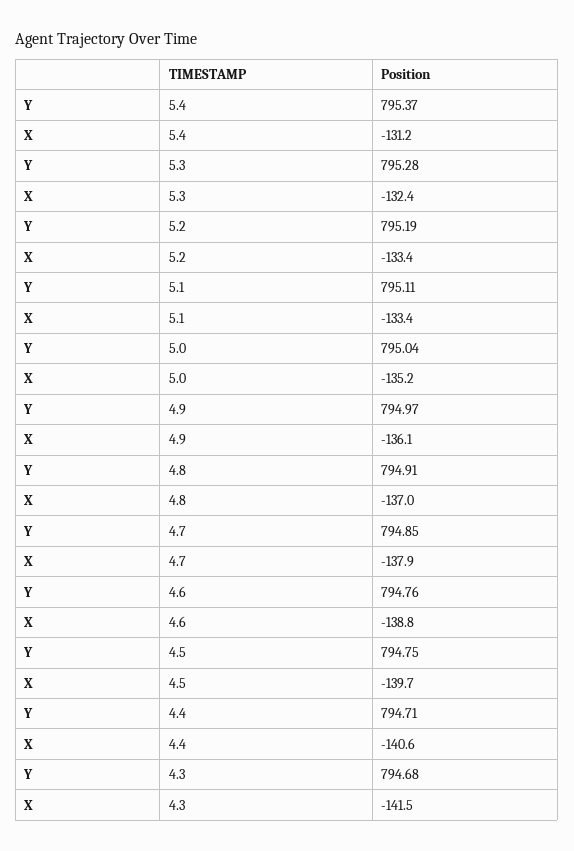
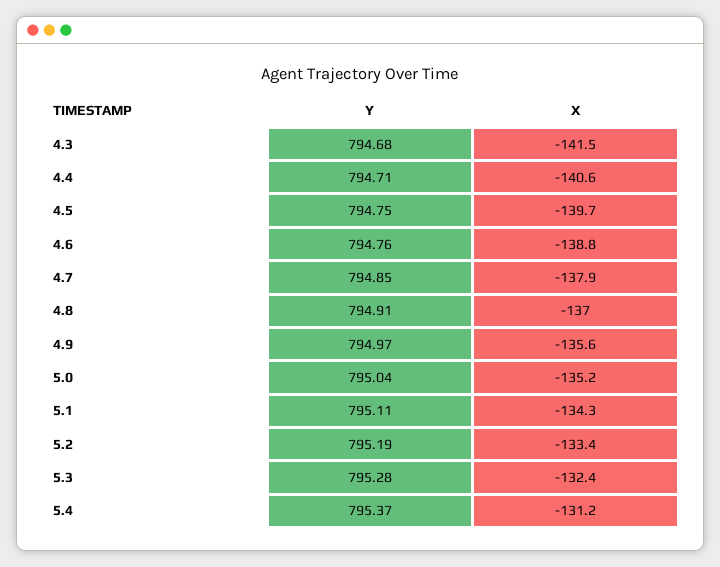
X, 5.1: -133.4 -> -134.3
X, 4.9: -136.1 -> -135.6

